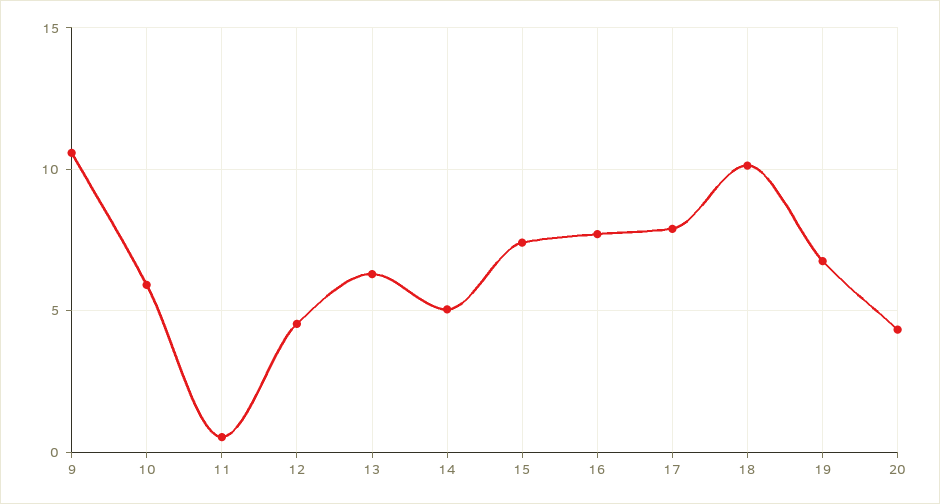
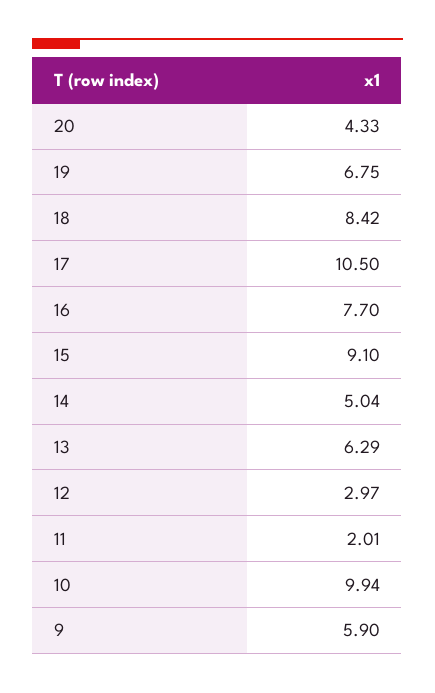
9: 10.5 -> 5.9
10: 6 -> 9.94
11: 0.5 -> 2.01
12: 4.5 -> 2.97
15: 7.5 -> 9.1
17: 8 -> 10.5
18: 10 -> 8.42

